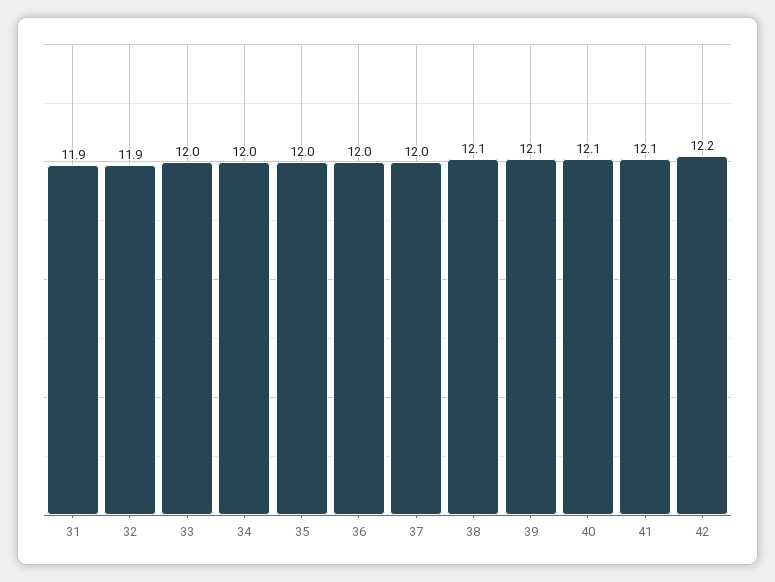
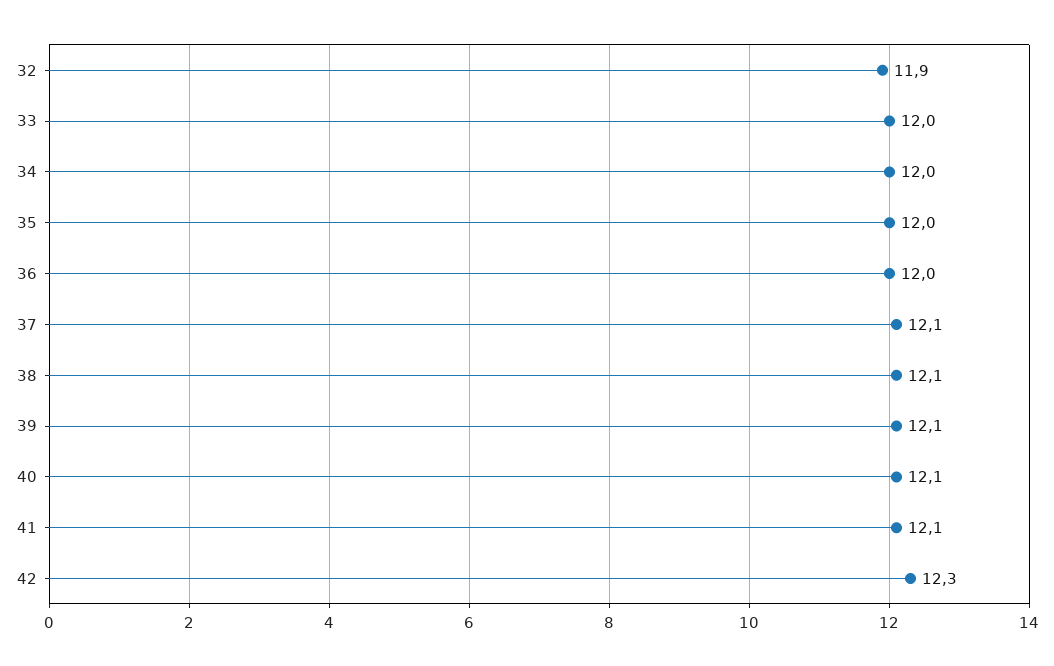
31: 11.9 -> none
37: 12 -> 12.1
42: 12.2 -> 12.3

